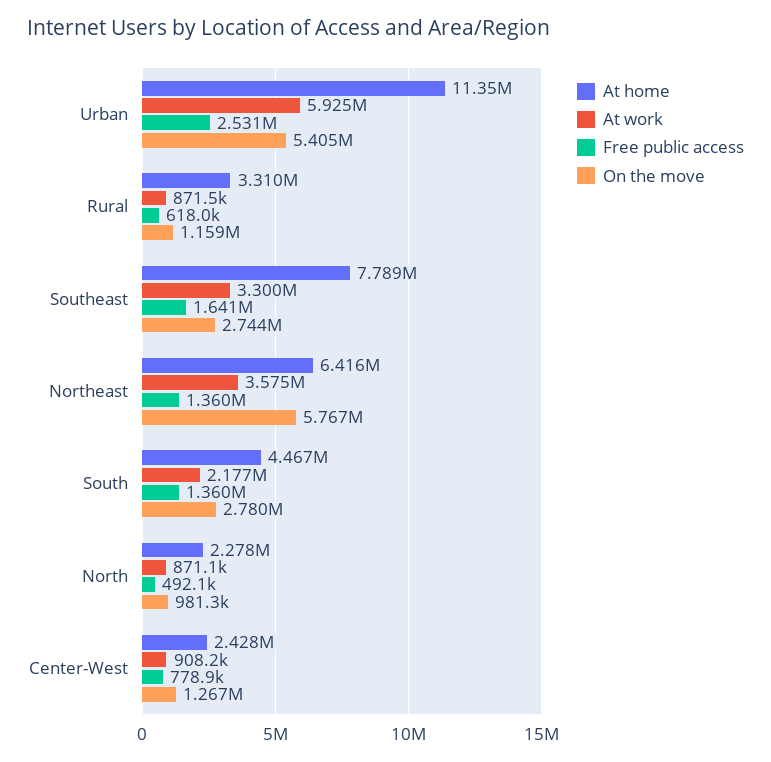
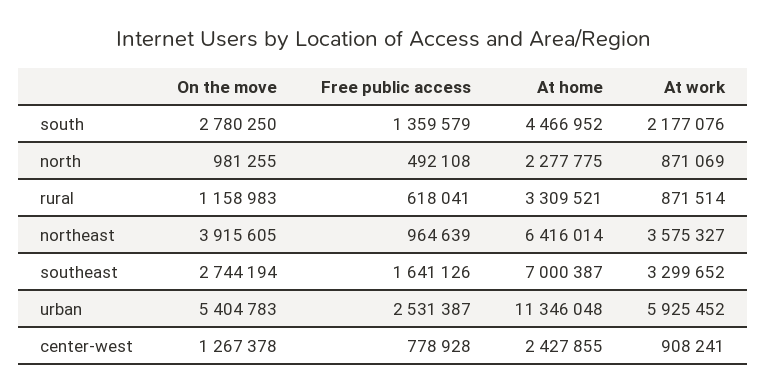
At home, Southeast: 7789000 -> 7000387
Free public access, Northeast: 1360000 -> 964639
On the move, Northeast: 5767000 -> 3915605

